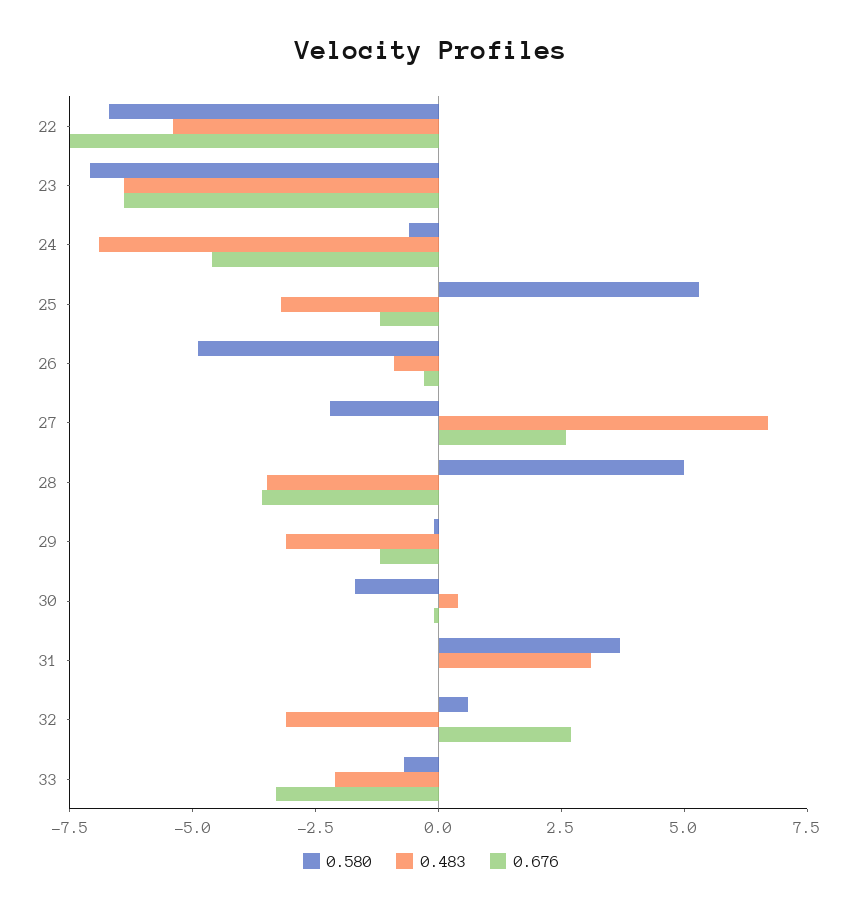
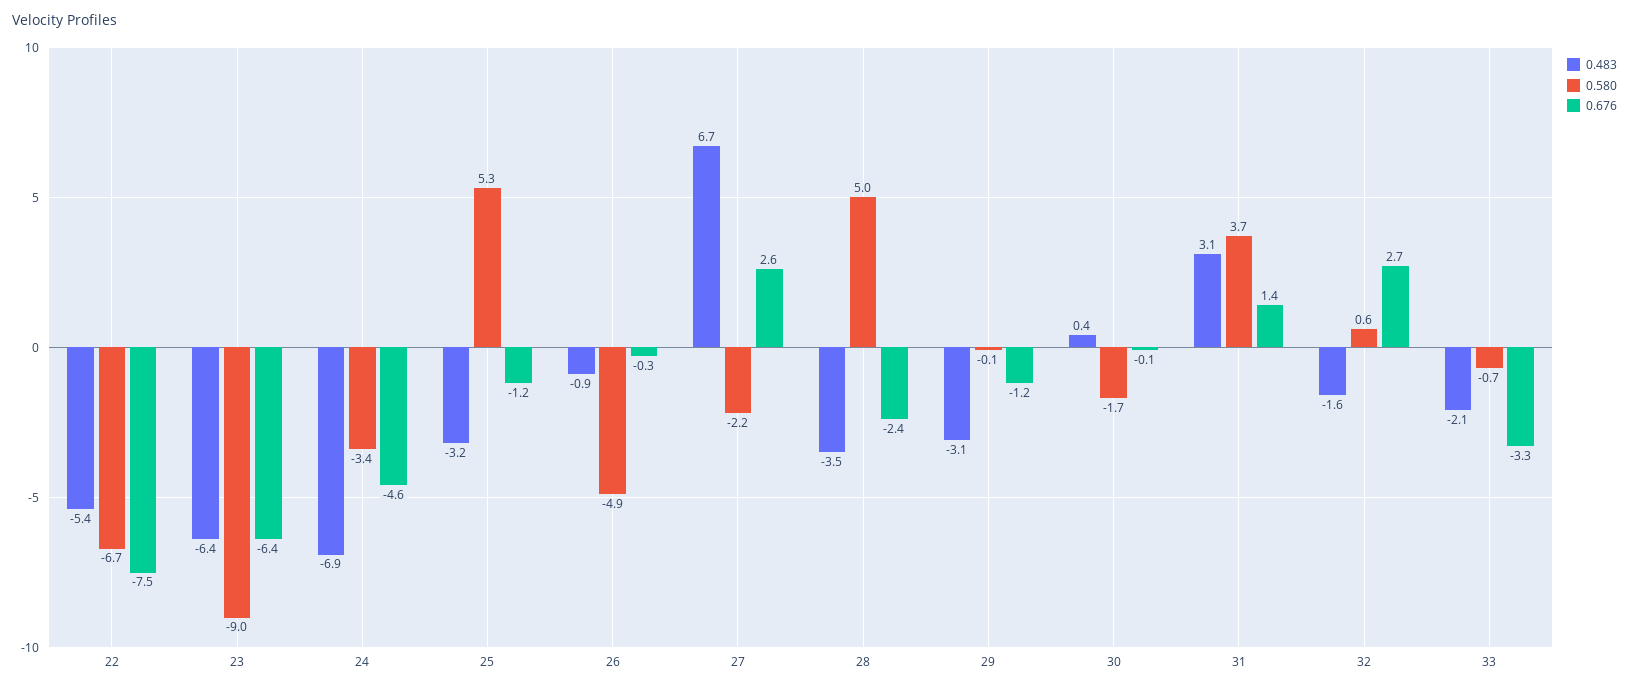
0.580, 23: -7 -> -9
0.580, 24: -0.5 -> -3.4
0.676, 28: -3.5 -> -2.4
0.676, 31: 0 -> 1.4
0.483, 32: -3 -> -1.6

